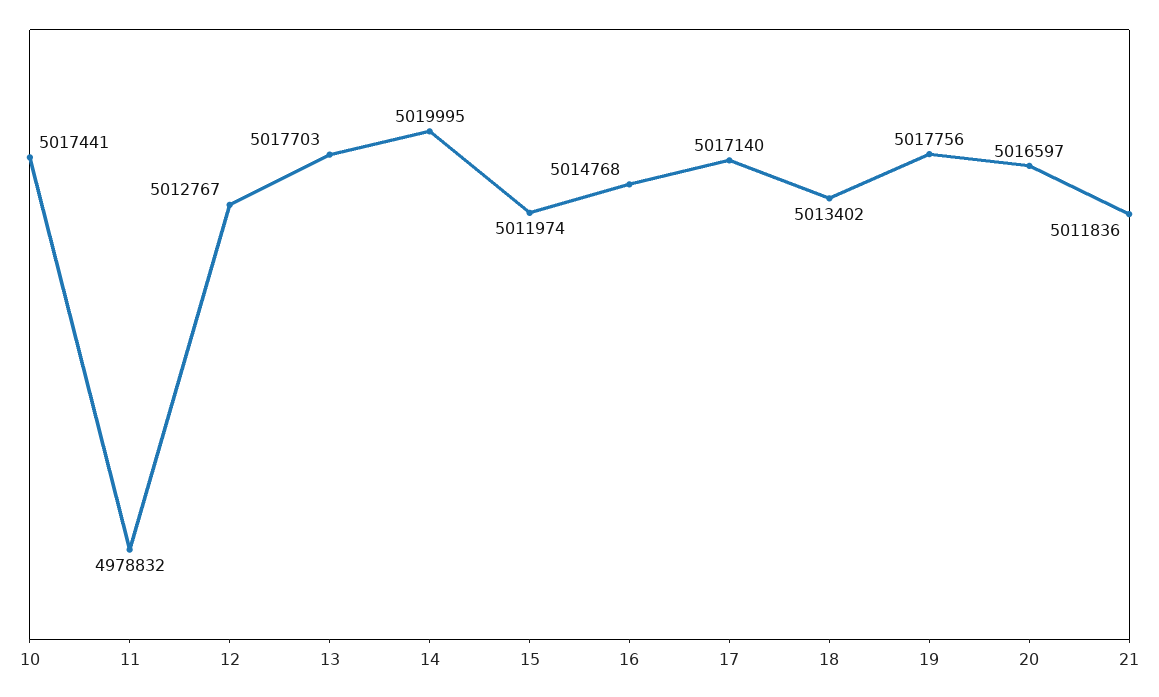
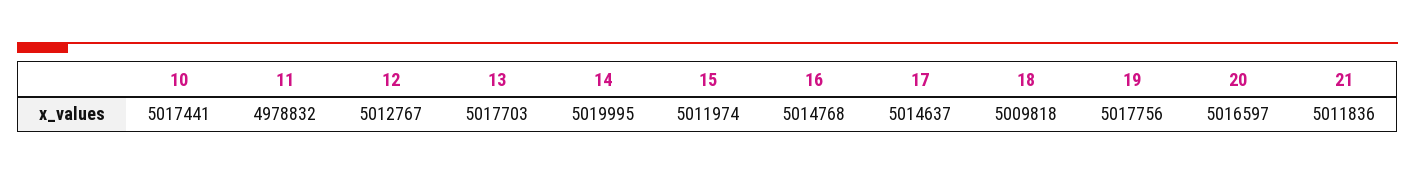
17: 5017140 -> 5014637
18: 5013402 -> 5009818

